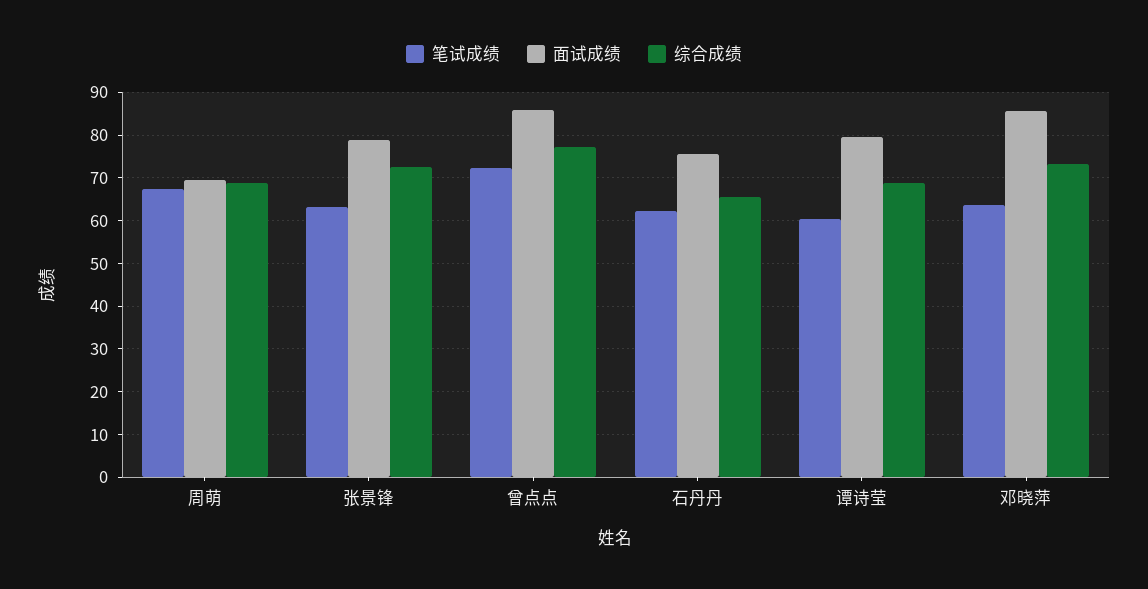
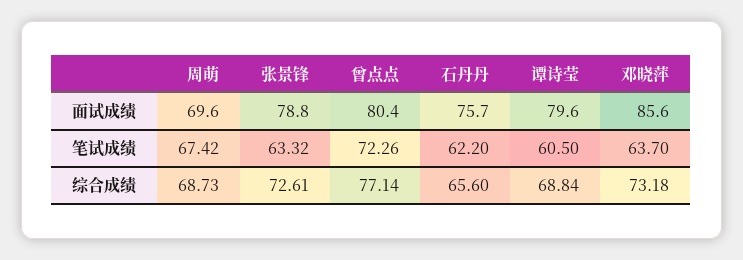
面试成绩, 曾点点: 86 -> 80.4

